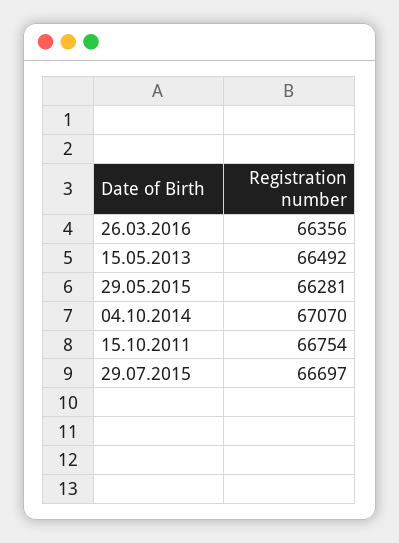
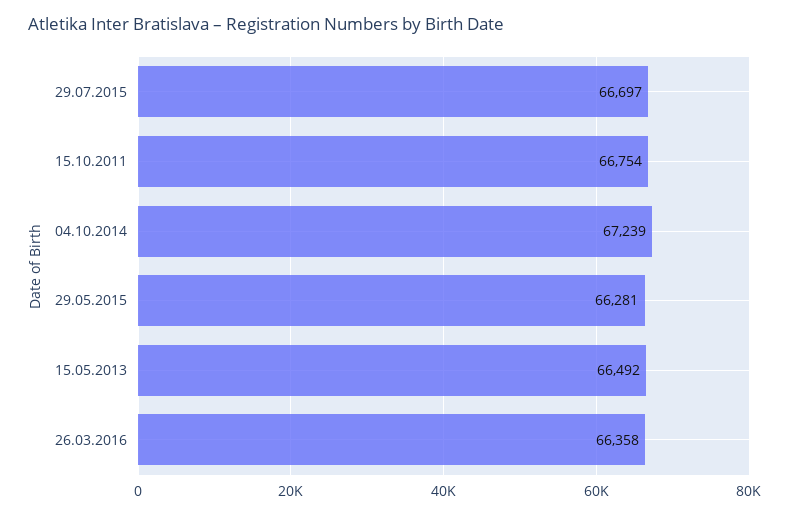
26.03.2016: 66356 -> 66358
04.10.2014: 67070 -> 67239

